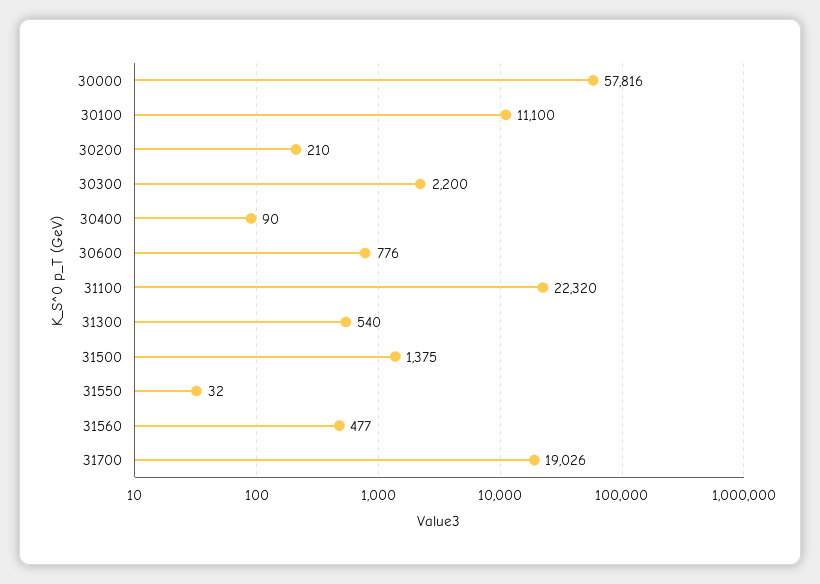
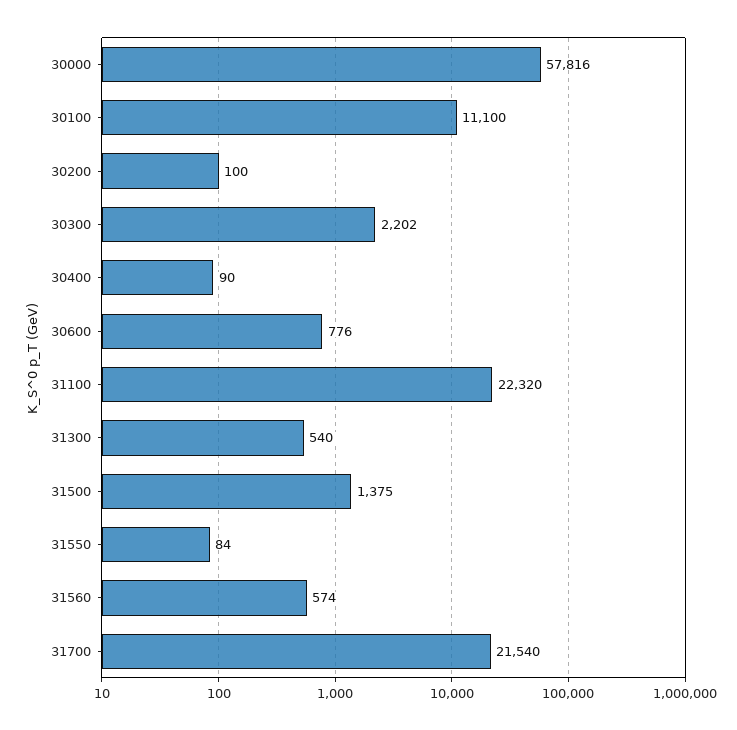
30200: 210 -> 100
30300: 2200 -> 2202
31550: 32 -> 84
31560: 477 -> 574
31700: 19026 -> 21540

